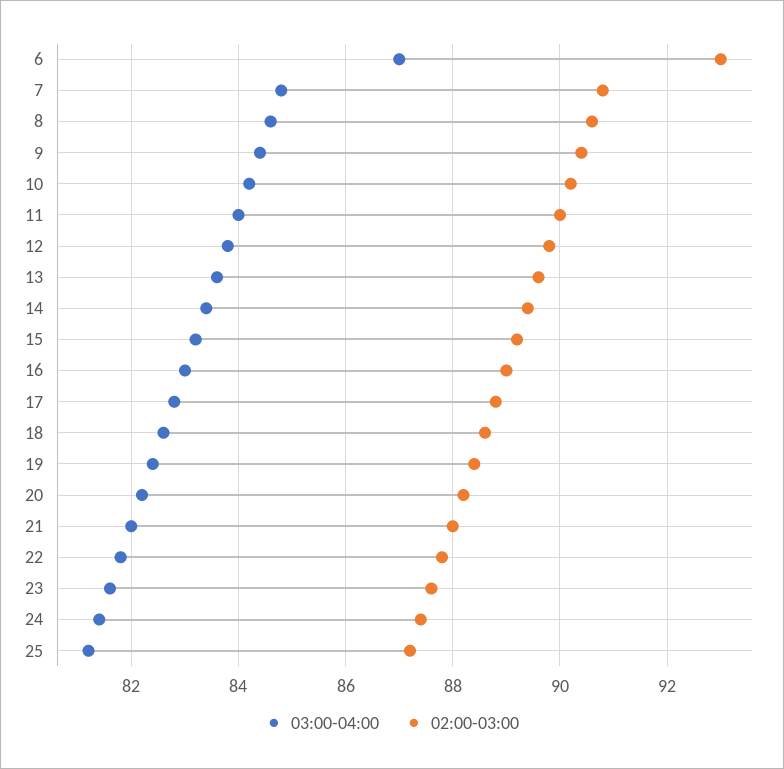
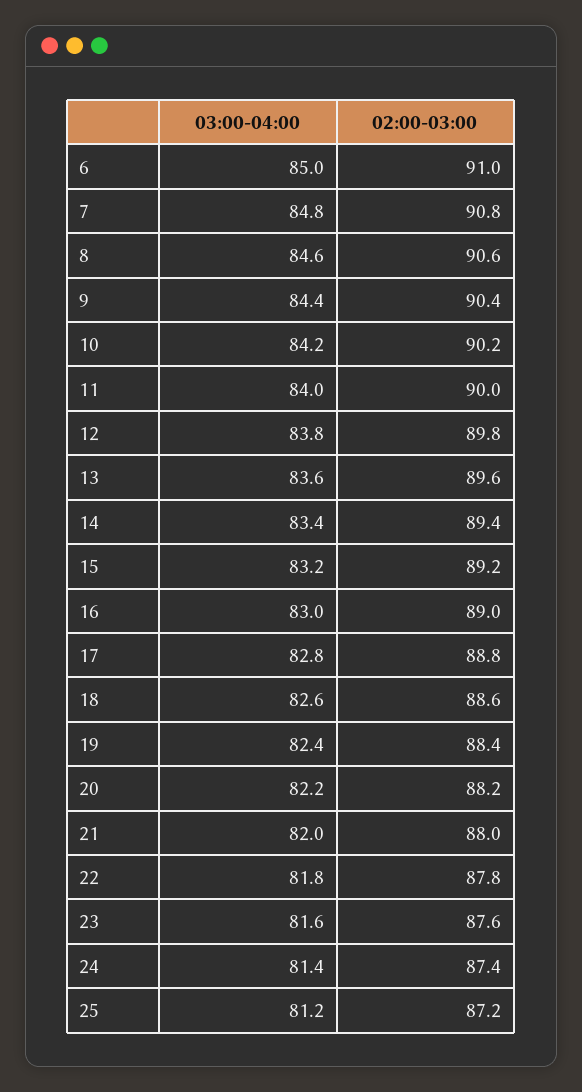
03:00-04:00, 6: 87 -> 85
02:00-03:00, 6: 93 -> 91

